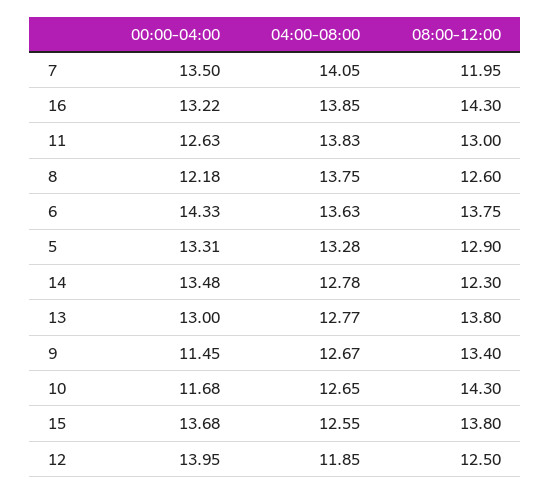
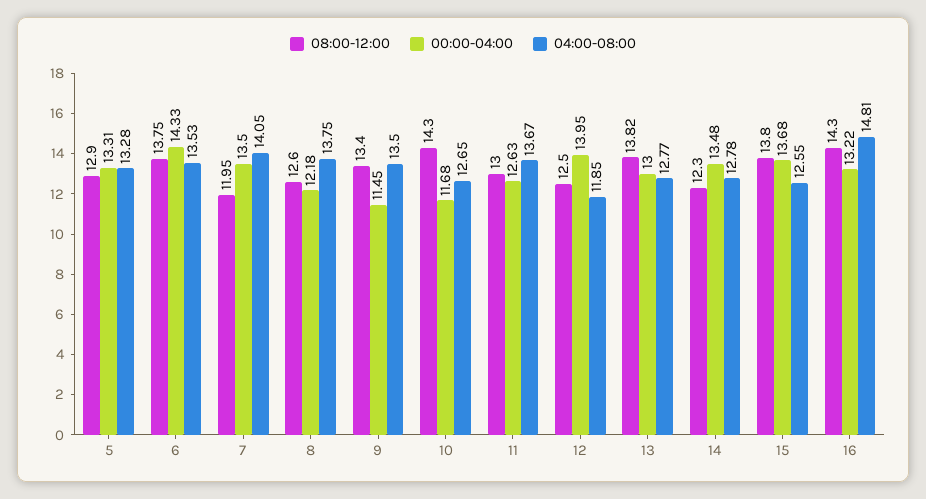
04:00-08:00, 16: 13.85 -> 14.81
04:00-08:00, 11: 13.83 -> 13.67
04:00-08:00, 6: 13.63 -> 13.53
08:00-12:00, 13: 13.8 -> 13.82
04:00-08:00, 9: 12.67 -> 13.5

